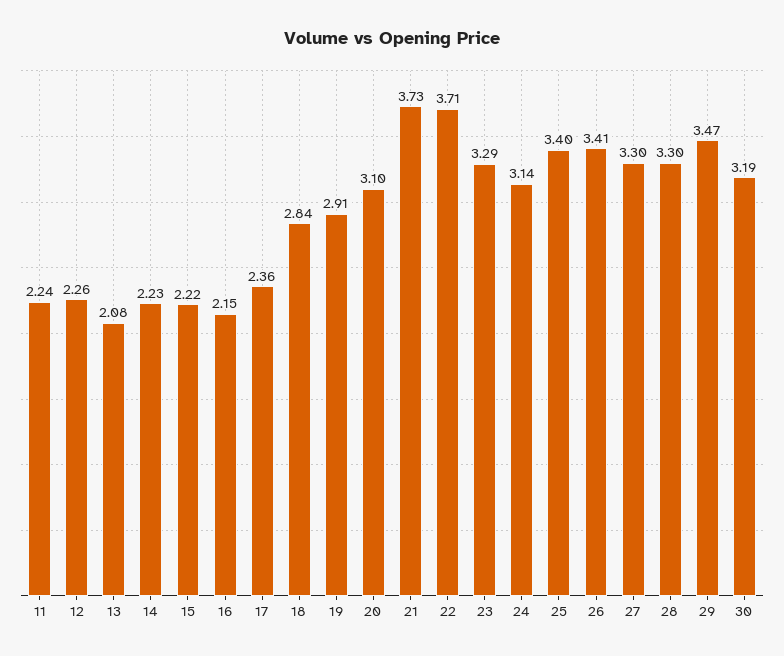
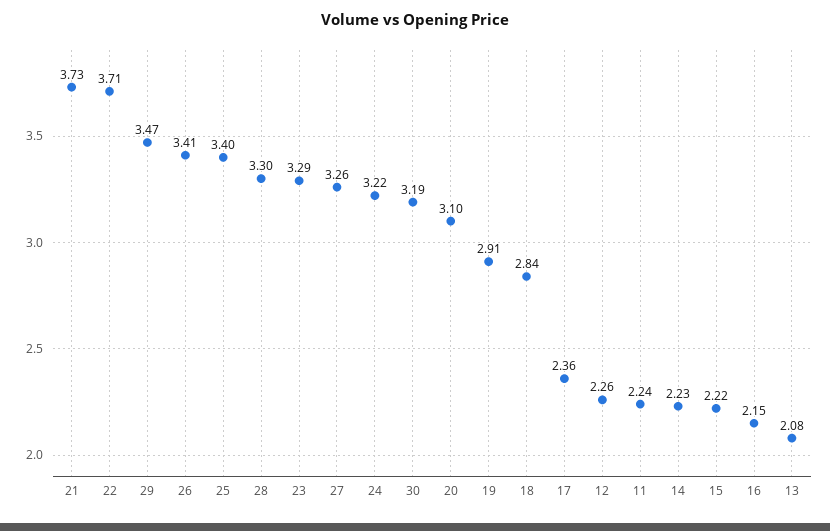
24: 3.14 -> 3.22
27: 3.3 -> 3.26

